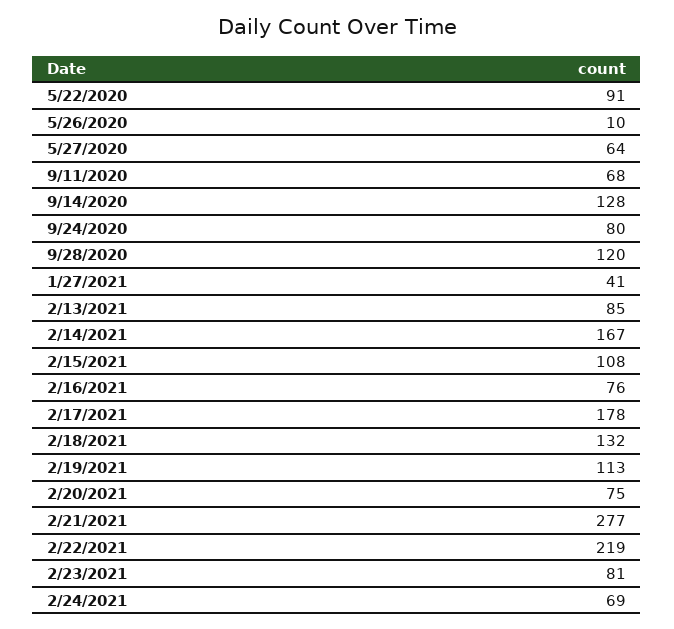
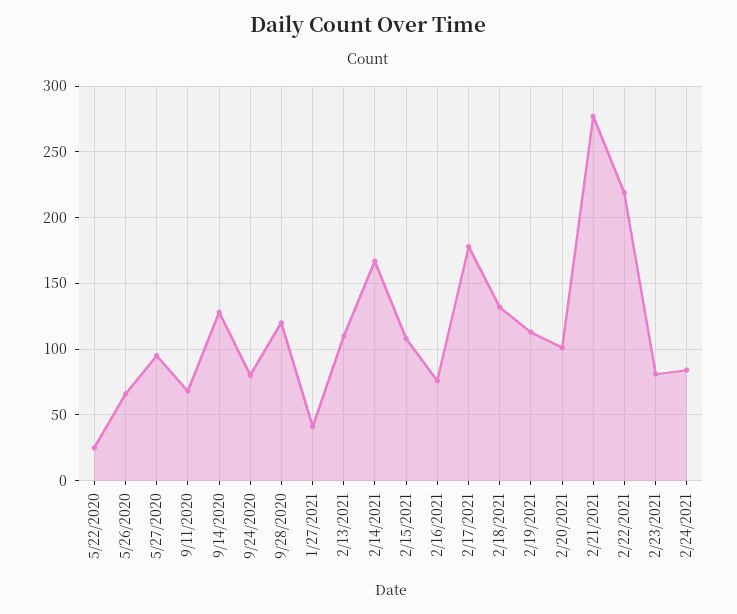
5/22/2020: 91 -> 25
5/26/2020: 10 -> 65
5/27/2020: 64 -> 95
2/13/2021: 85 -> 110
2/20/2021: 75 -> 100
2/24/2021: 69 -> 85

